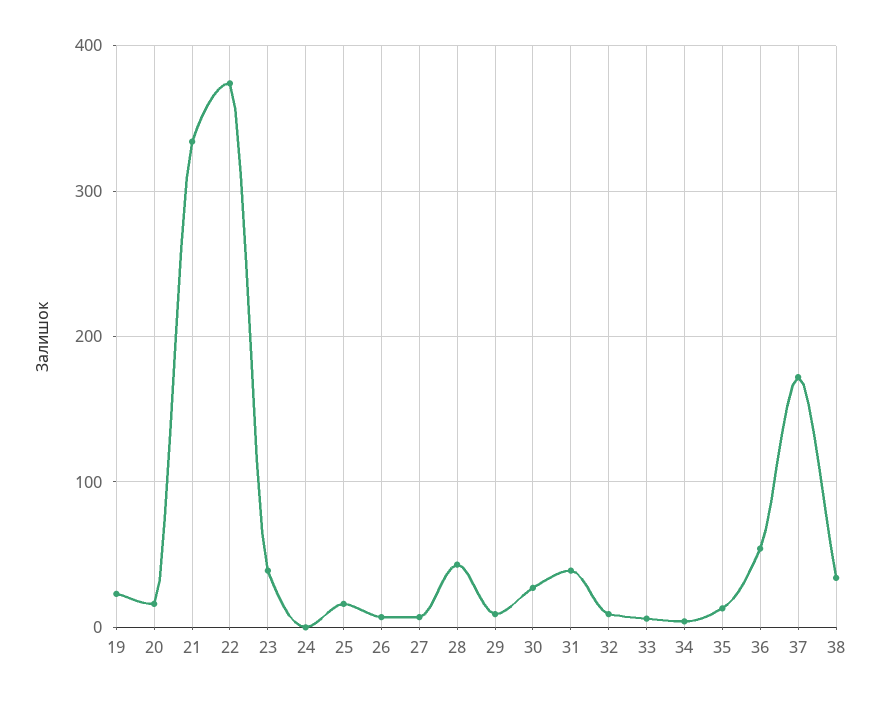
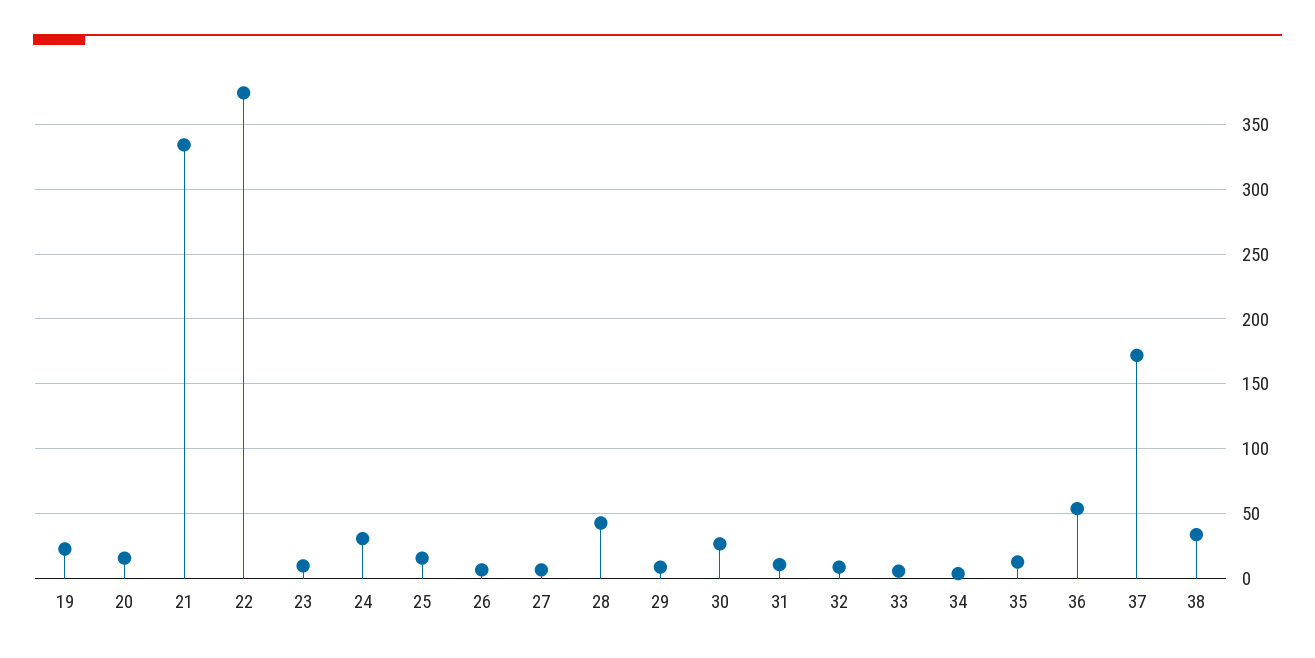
23: 40 -> 10
24: 0 -> 30
31: 40 -> 10

